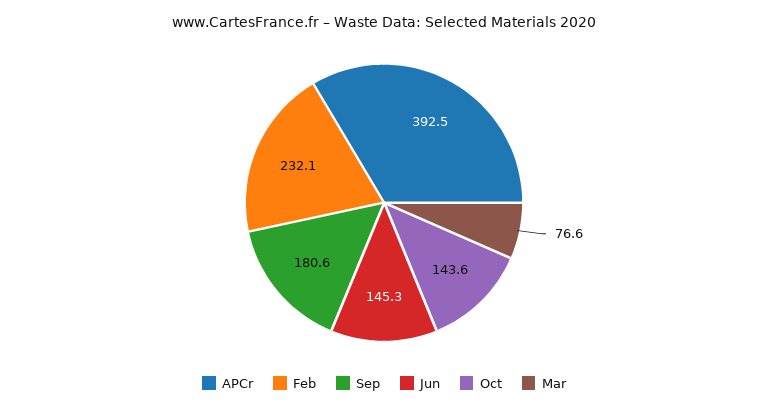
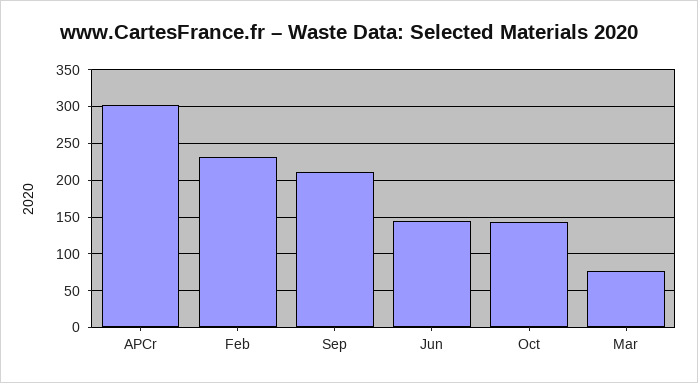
APCr: 392.5 -> 300
Sep: 180.6 -> 210

